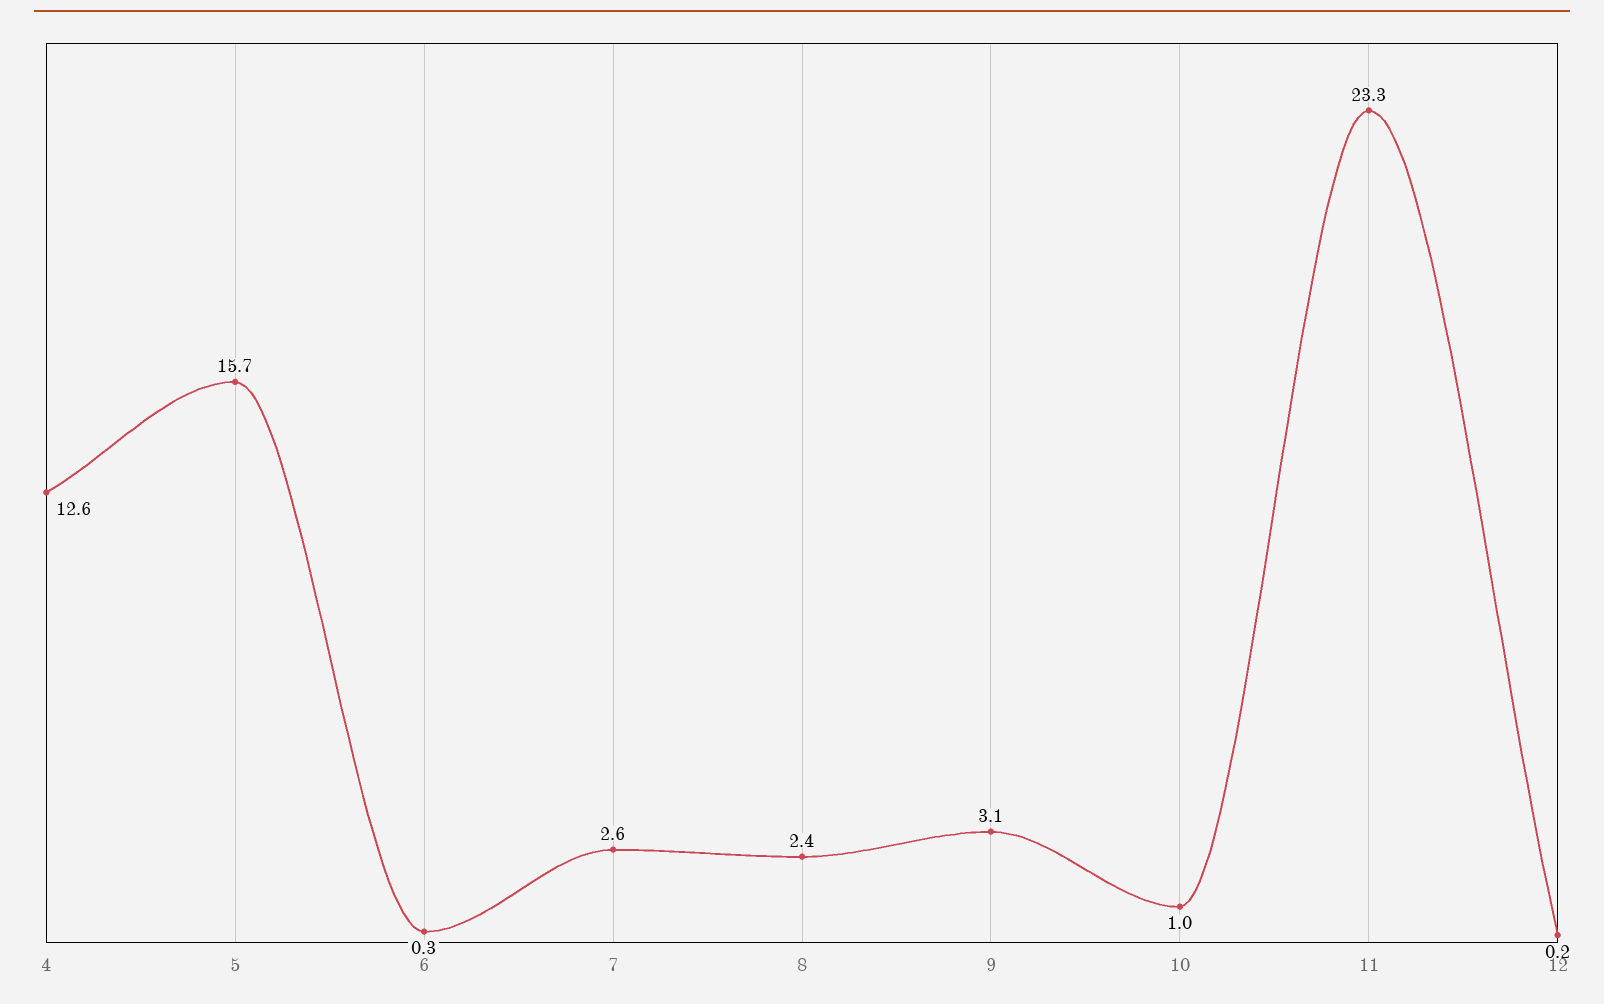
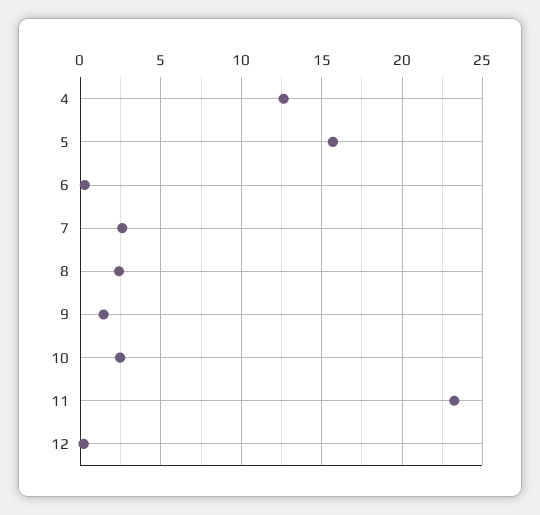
9: 3.1 -> 1.5
10: 1 -> 2.5

